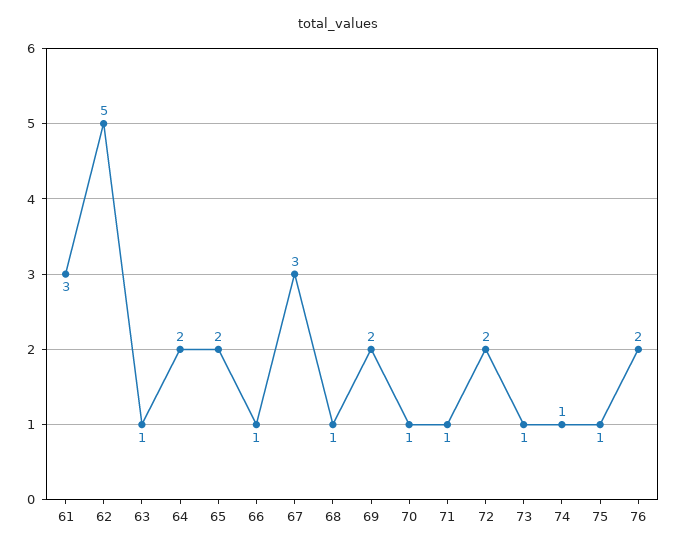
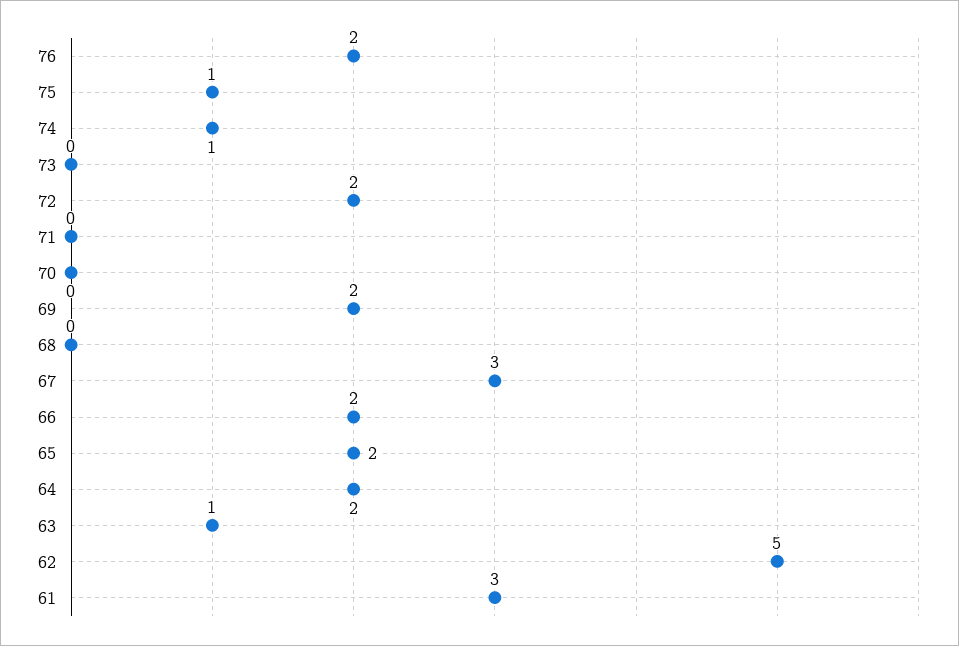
66: 1 -> 2
68: 1 -> 0
70: 1 -> 0
71: 1 -> 0
73: 1 -> 0

